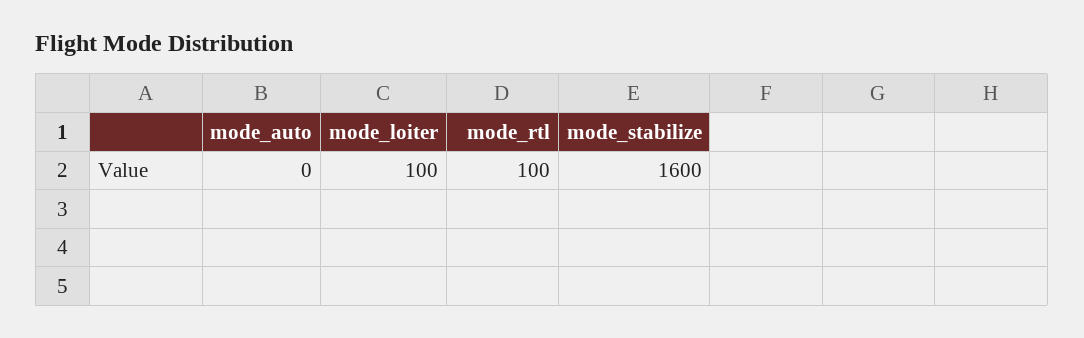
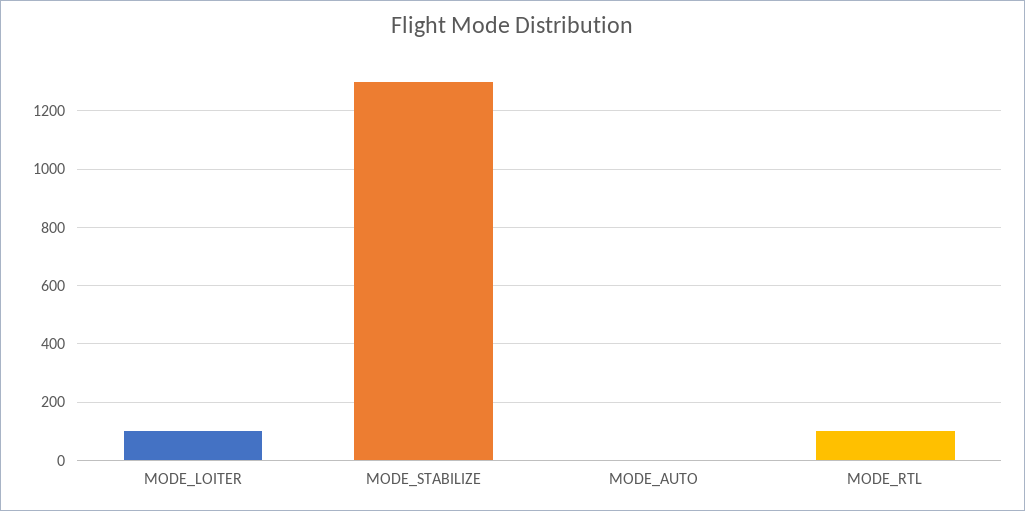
mode_stabilize: 1600 -> 1300

